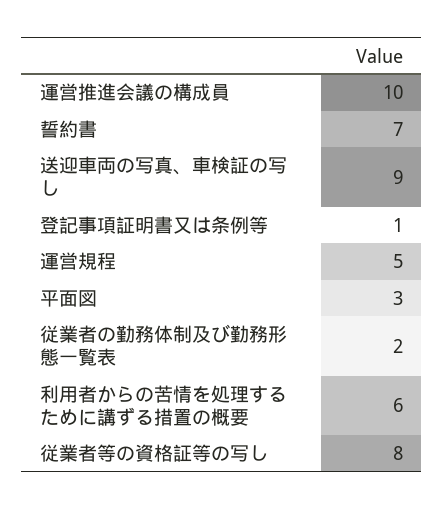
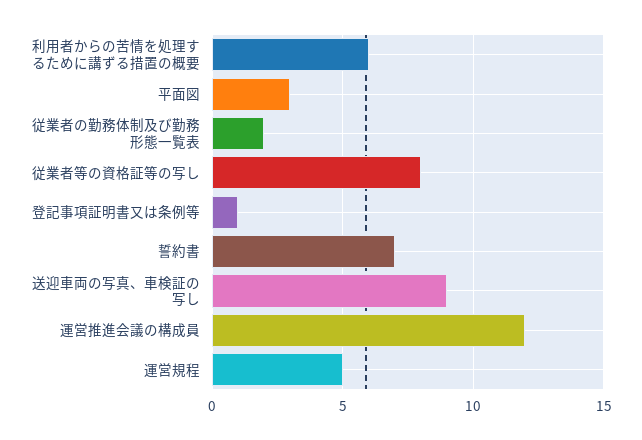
運営推進会議の構成員: 10 -> 12

